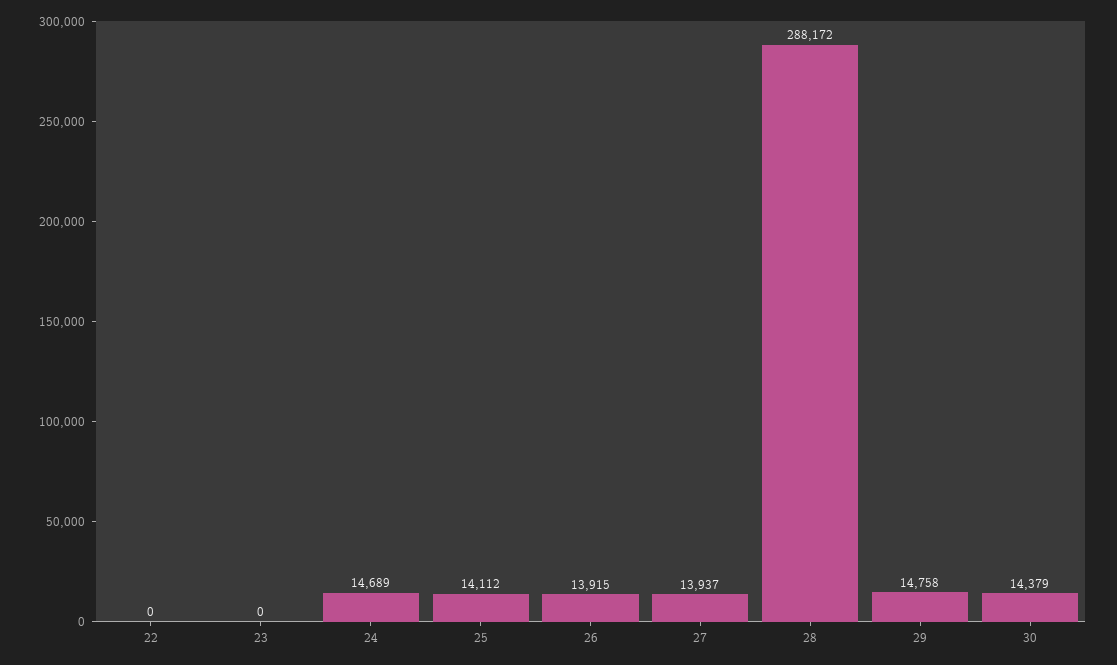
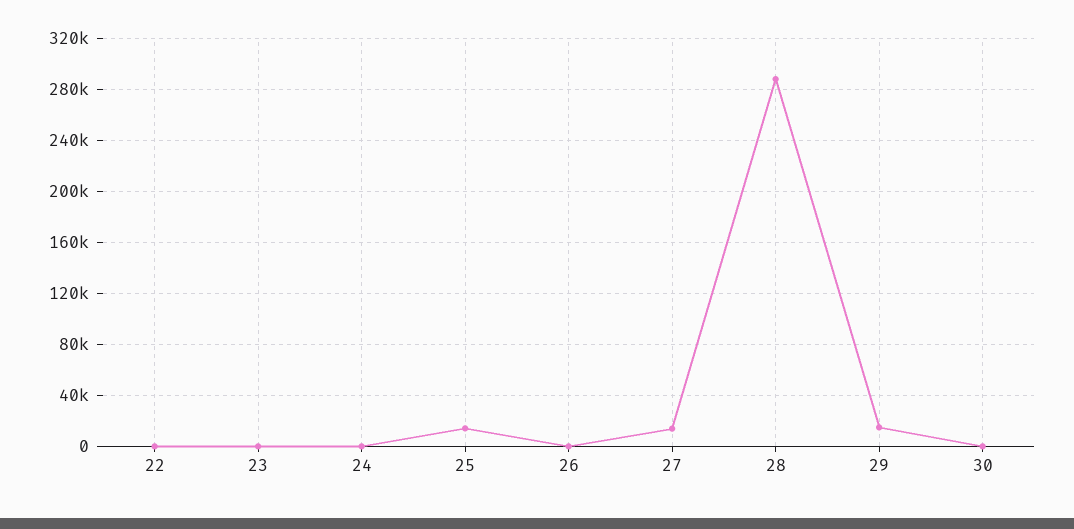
24: 14689 -> 0
26: 13915 -> 0
30: 14379 -> 0

